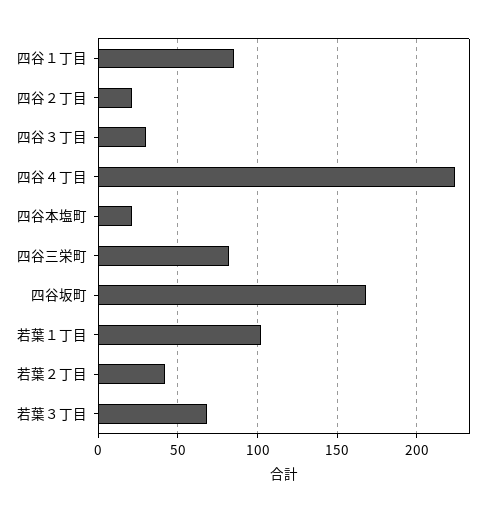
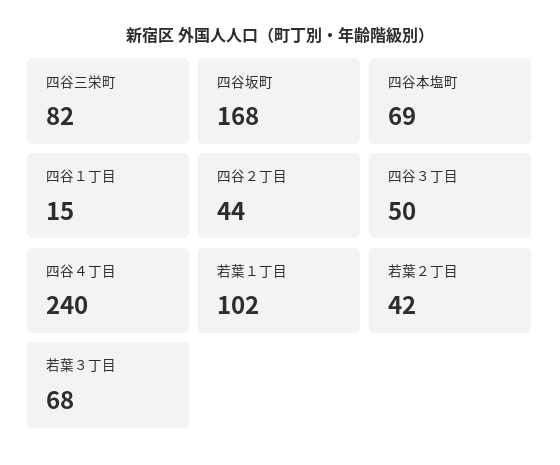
四谷１丁目: 85 -> 15
四谷２丁目: 20 -> 44
四谷３丁目: 30 -> 50
四谷４丁目: 225 -> 240
四谷本塩町: 20 -> 69

